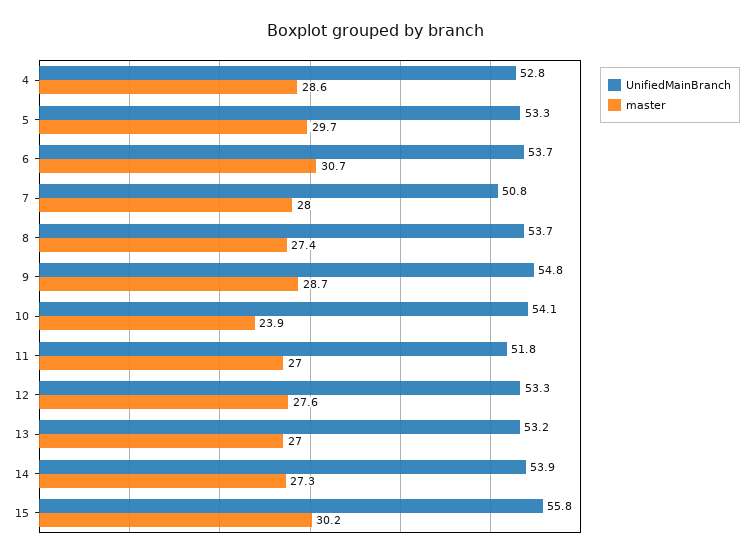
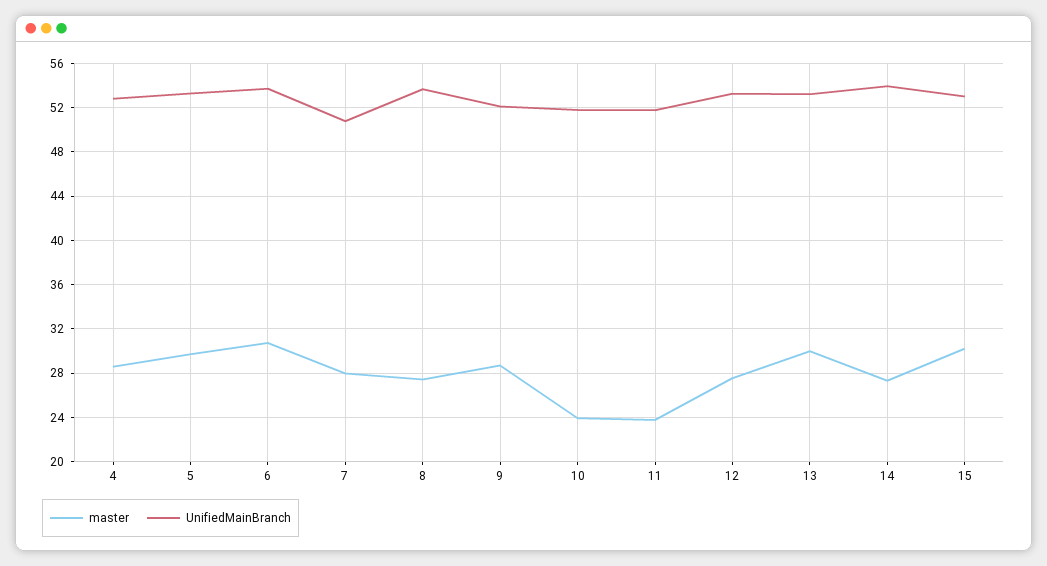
UnifiedMainBranch, 9: 54.8 -> 52
UnifiedMainBranch, 10: 54.1 -> 52
master, 11: 27 -> 24
master, 13: 27 -> 30
UnifiedMainBranch, 15: 55.8 -> 53

